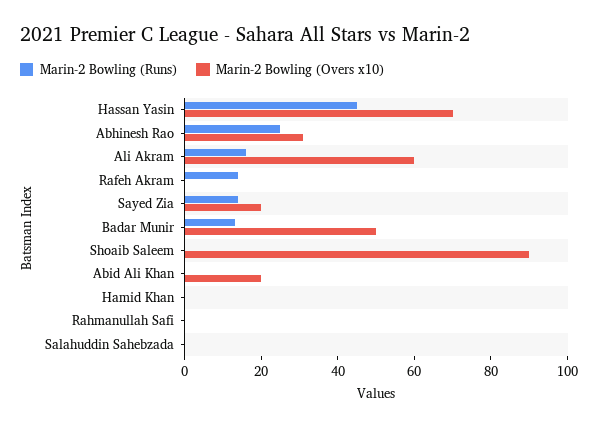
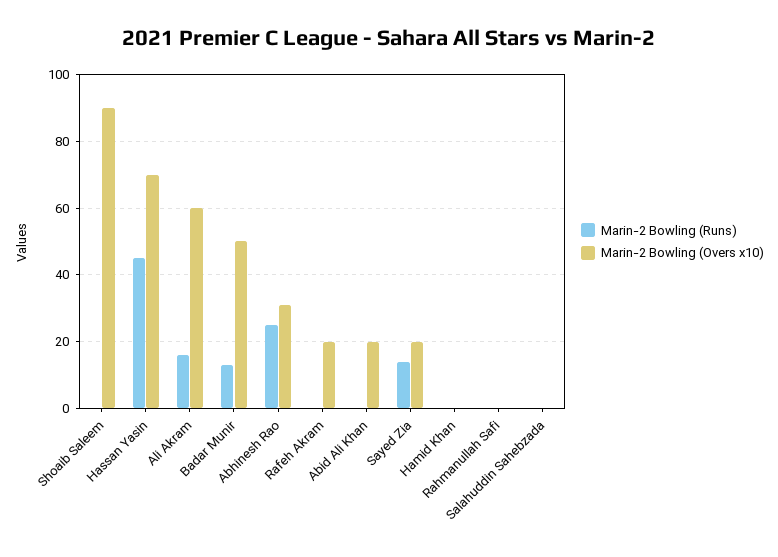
Marin-2 Bowling (Runs), Rafeh Akram: 15 -> 0
Marin-2 Bowling (Overs x10), Rafeh Akram: 0 -> 20

